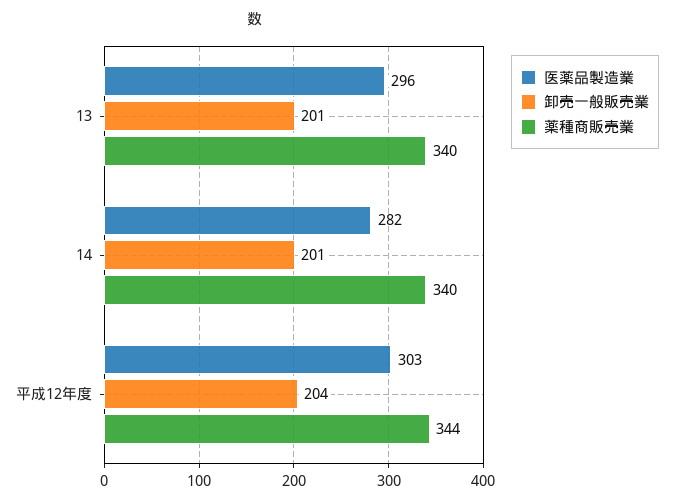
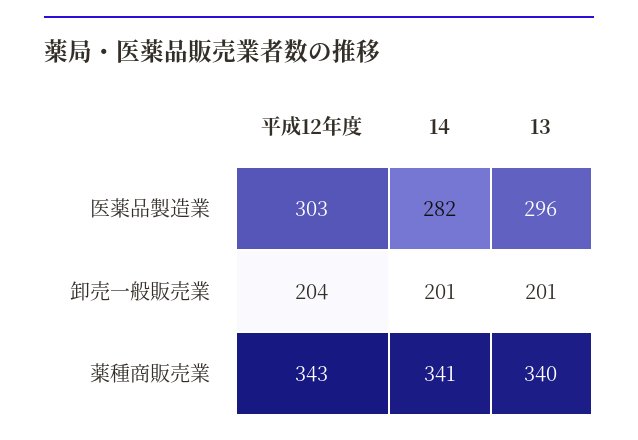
薬種商販売業, 14: 340 -> 341
薬種商販売業, 平成12年度: 344 -> 343

